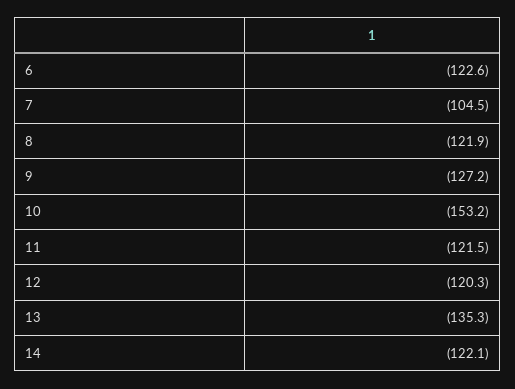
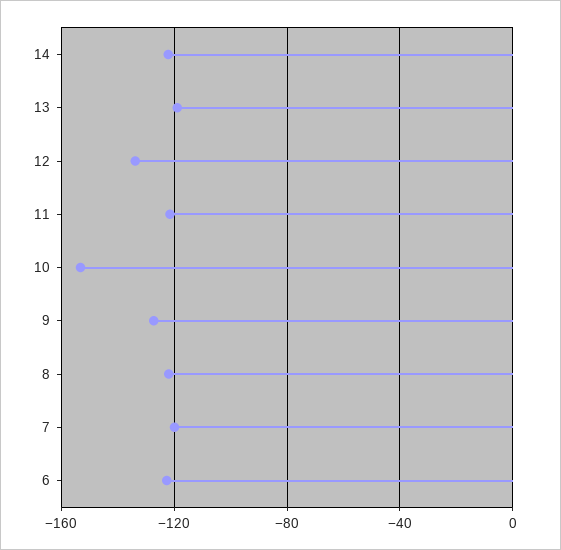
7: -104.5 -> -120
12: -120.3 -> -135
13: -135.3 -> -120

